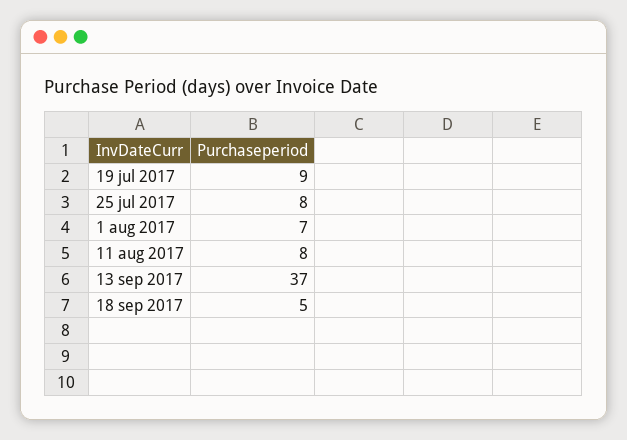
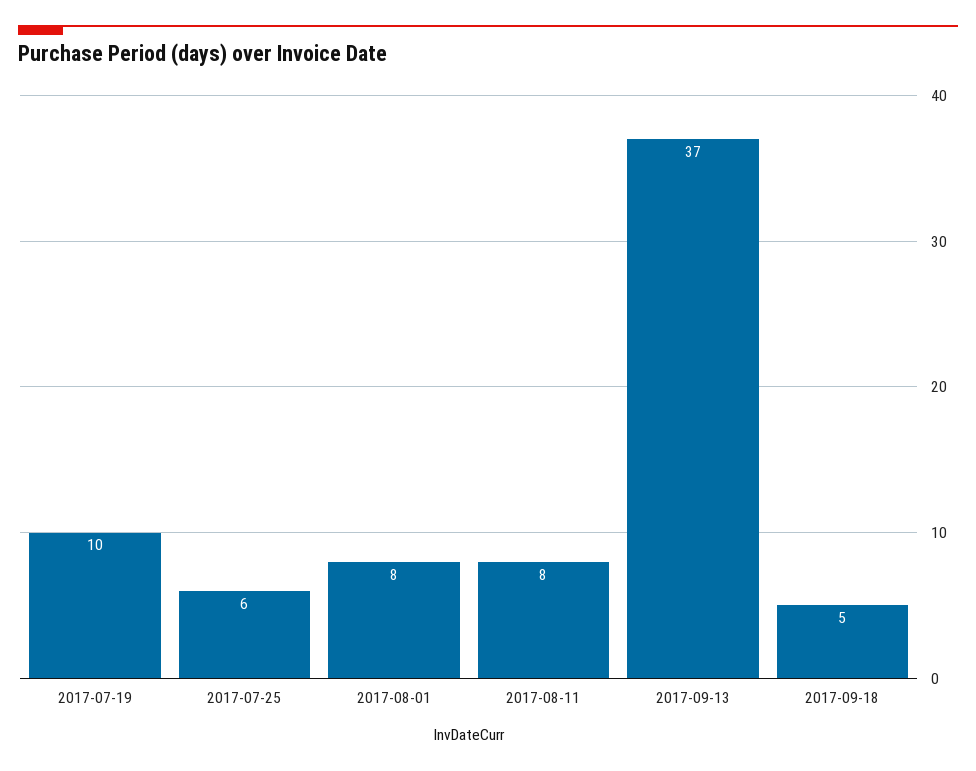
19 jul 2017: 9 -> 10
25 jul 2017: 8 -> 6
1 aug 2017: 7 -> 8

